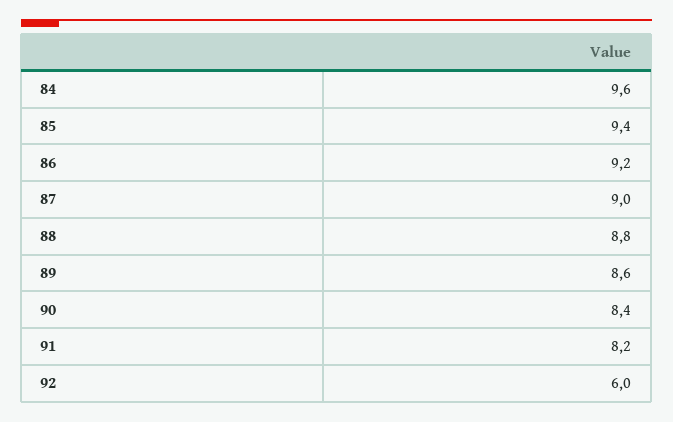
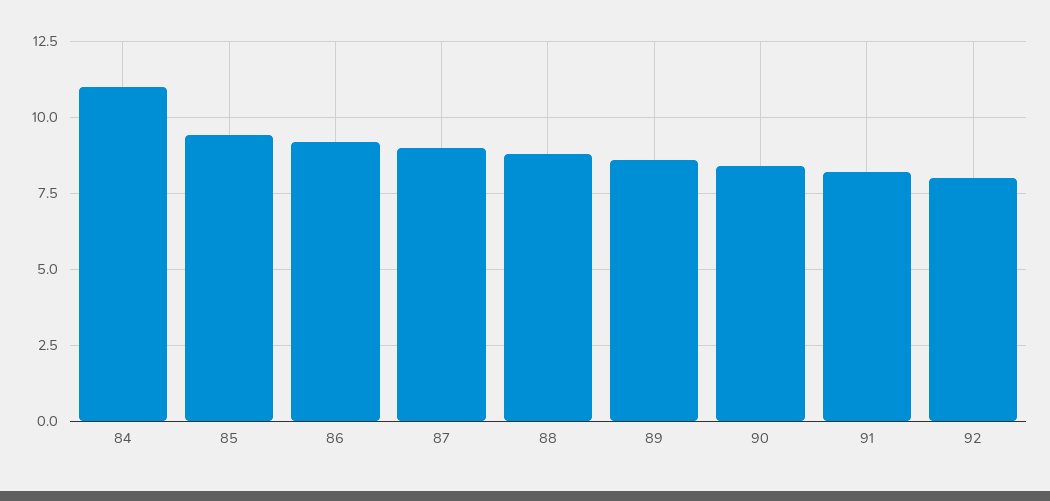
84: 9.6 -> 11
92: 6 -> 8

